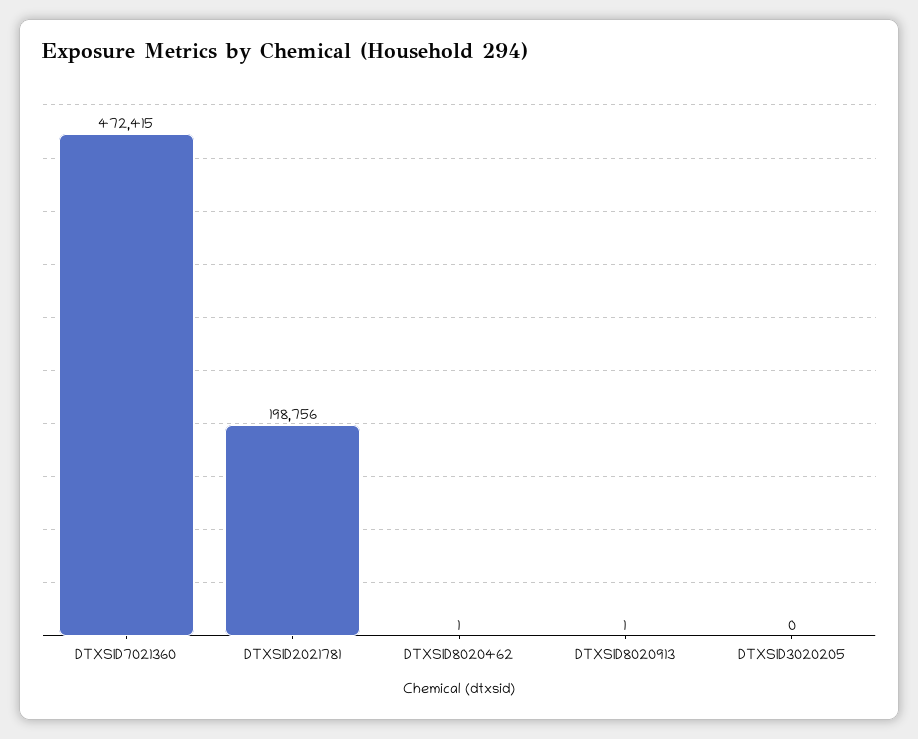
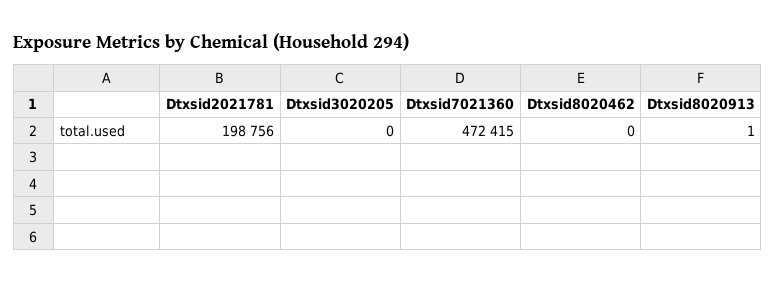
DTXSID8020462: 1 -> 0

